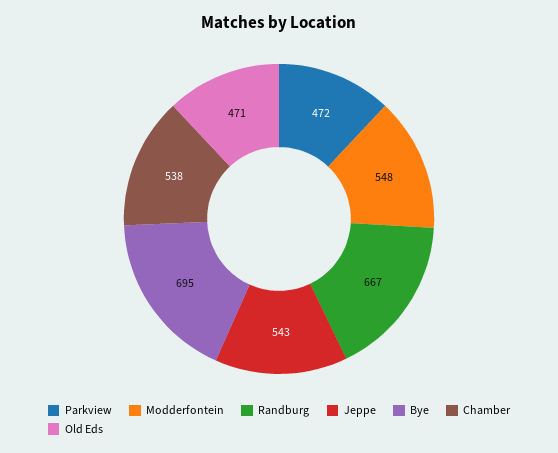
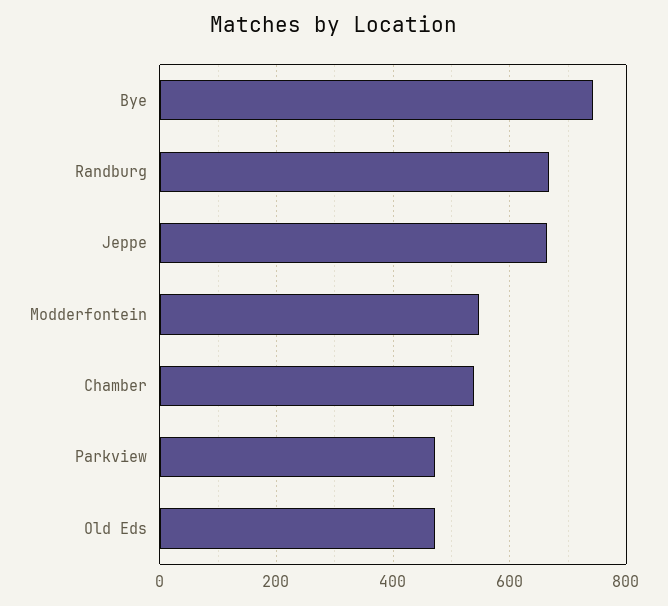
Jeppe: 543 -> 660
Bye: 695 -> 740

